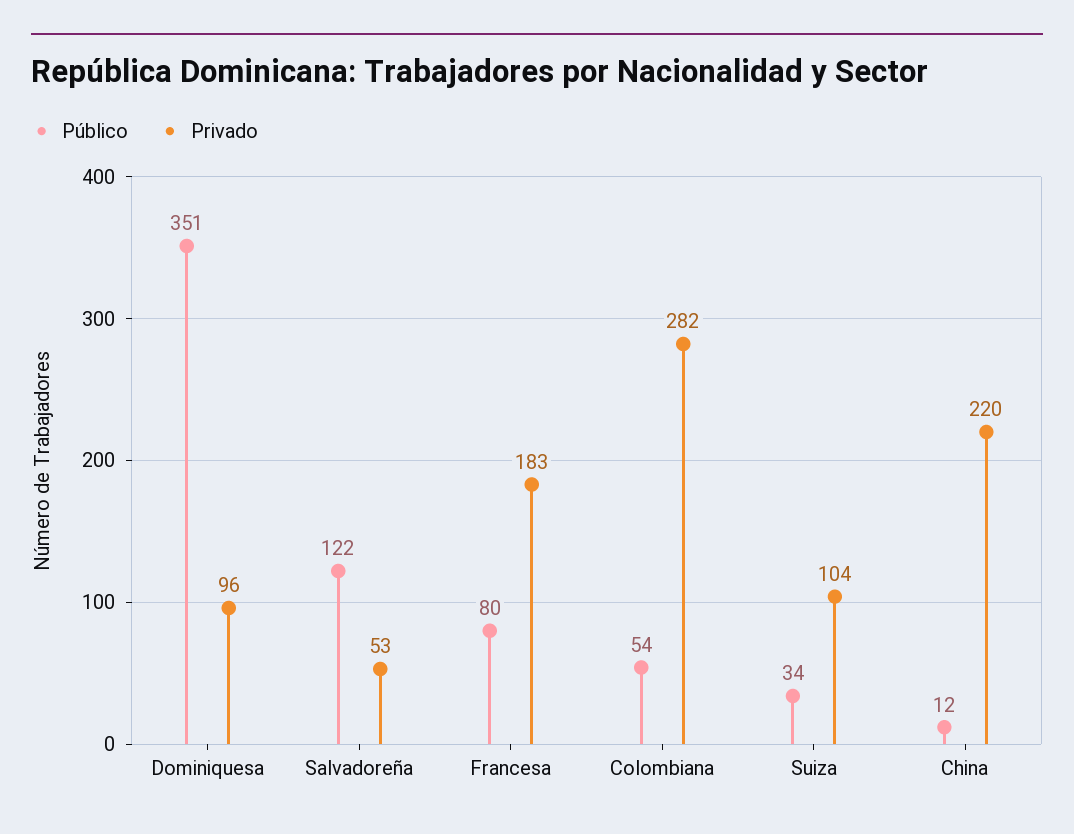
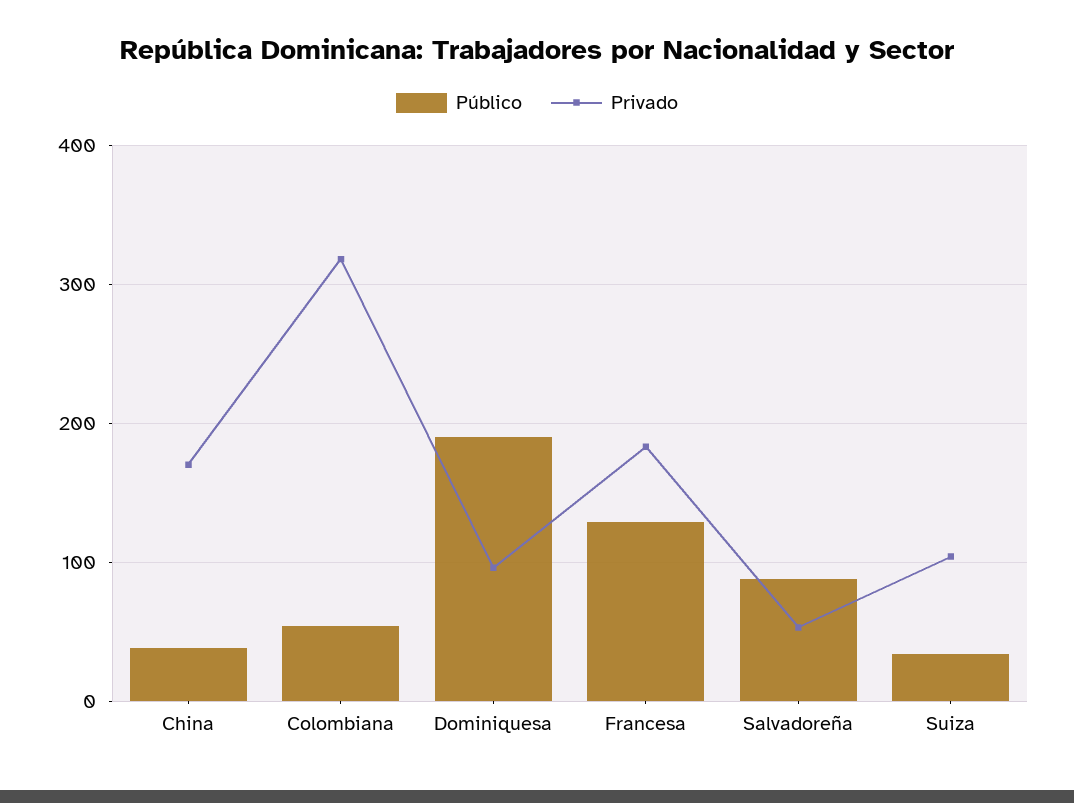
Público, Dominiquesa: 351 -> 190
Público, Salvadoreña: 122 -> 90
Público, Francesa: 80 -> 130
Privado, Colombiana: 282 -> 320
Público, China: 12 -> 40
Privado, China: 220 -> 170

